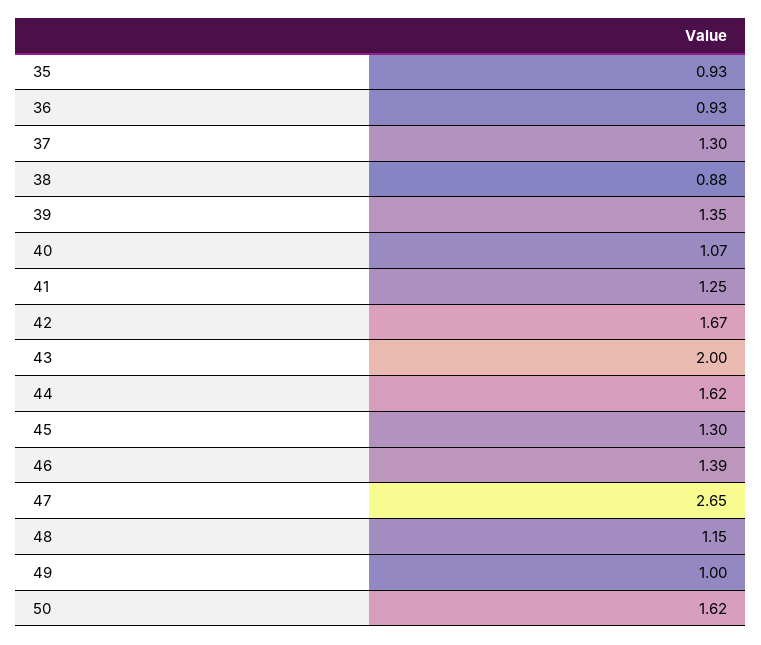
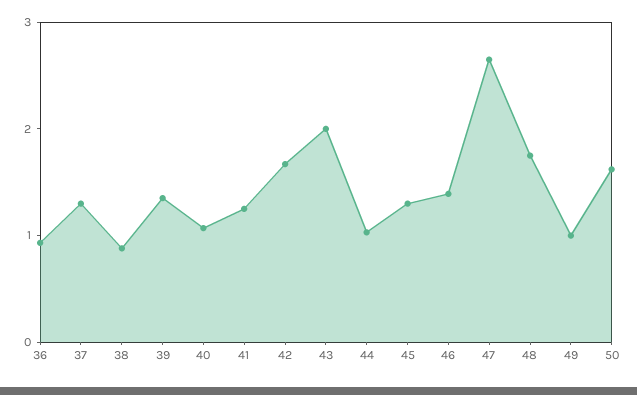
35: 0.93 -> none
44: 1.62 -> 1
48: 1.15 -> 1.8

